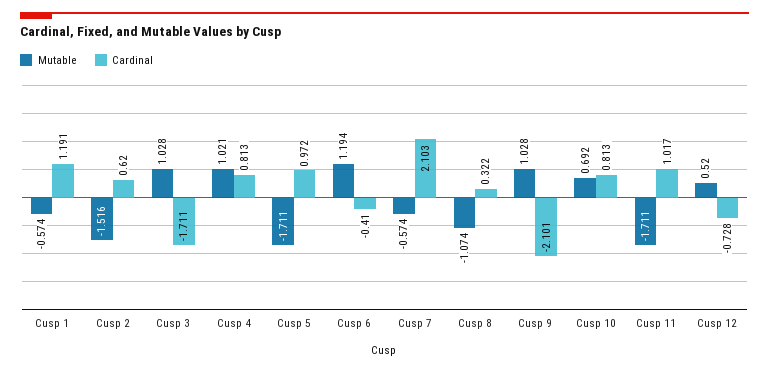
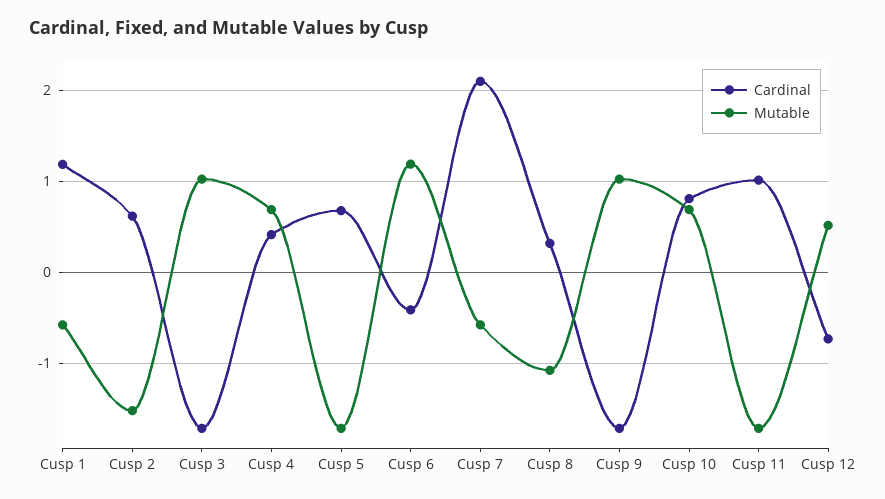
Mutable, Cusp 4: 1.021 -> 0.7
Cardinal, Cusp 4: 0.813 -> 0.4
Cardinal, Cusp 5: 0.972 -> 0.7
Cardinal, Cusp 9: -2.101 -> -1.7

